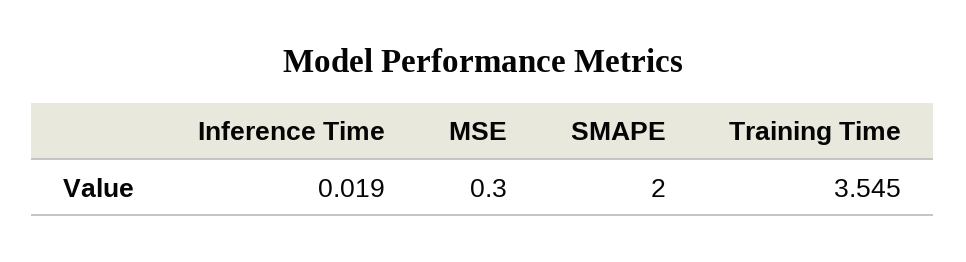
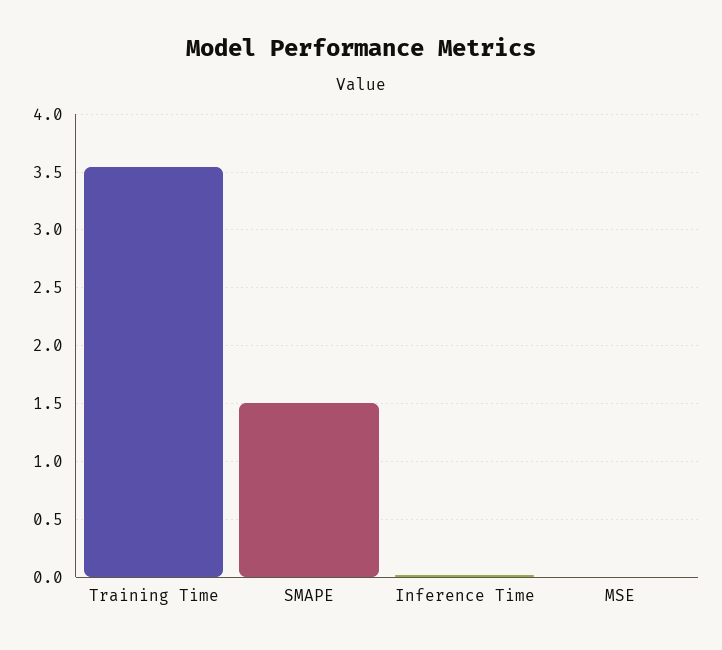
MSE: 0.3 -> 0
SMAPE: 2 -> 1.5

